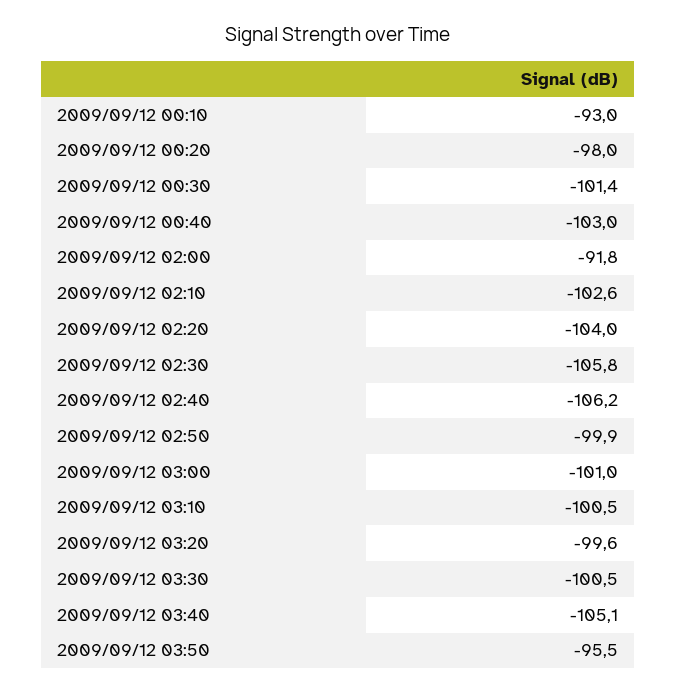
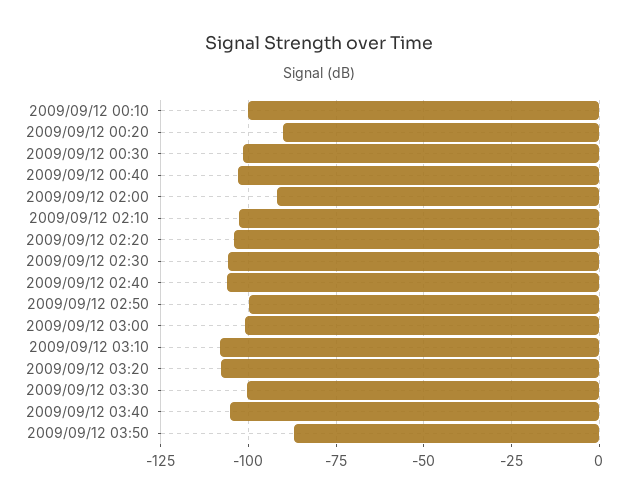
2009/09/12 00:10: -93 -> -100
2009/09/12 00:20: -98 -> -90
2009/09/12 03:10: -100.5 -> -107.5
2009/09/12 03:20: -99.6 -> -107.5
2009/09/12 03:50: -95.5 -> -87.5

